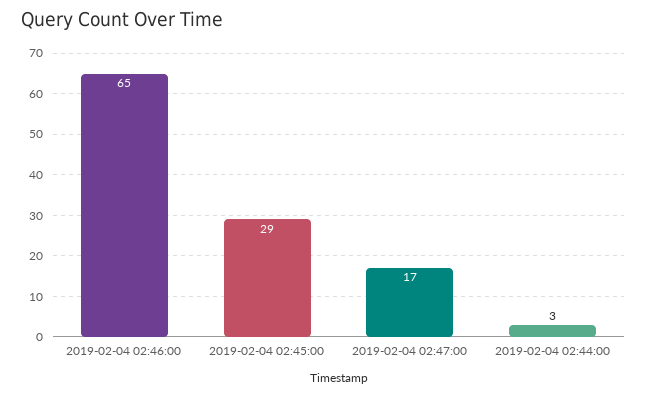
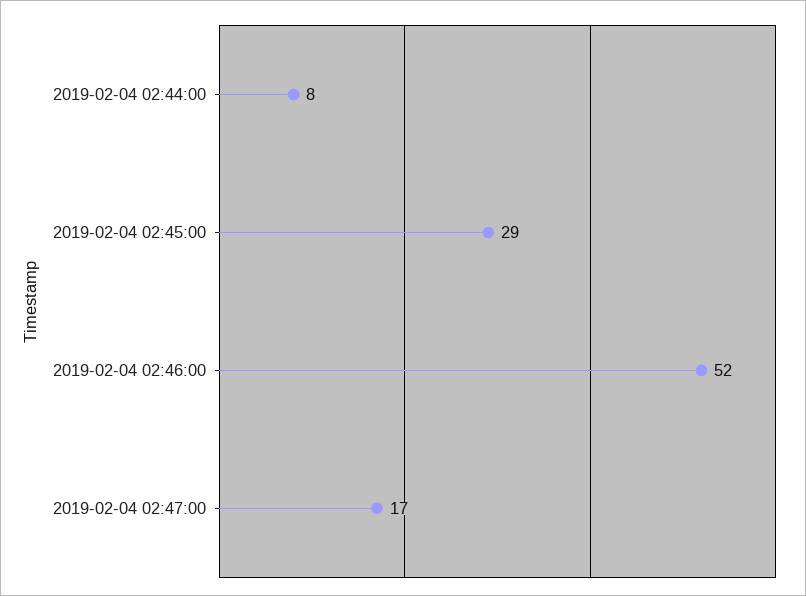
2019-02-04 02:46:00: 65 -> 52
2019-02-04 02:44:00: 3 -> 8

